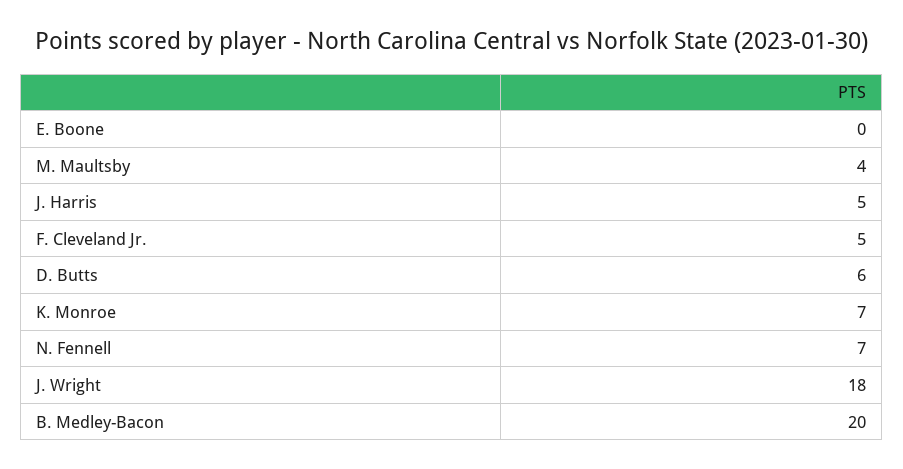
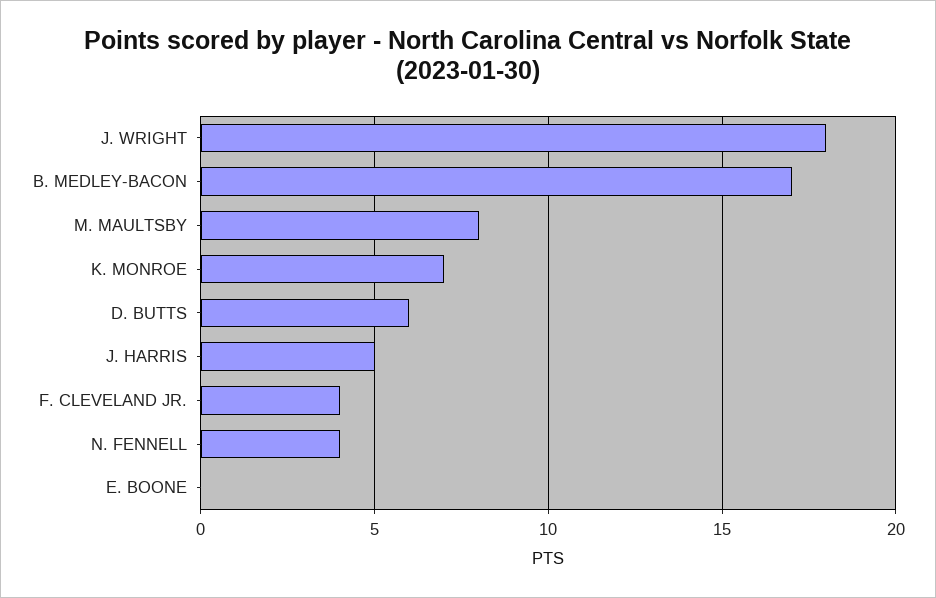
M. Maultsby: 4 -> 8
F. Cleveland Jr.: 5 -> 4
N. Fennell: 7 -> 4
B. Medley-Bacon: 20 -> 17

